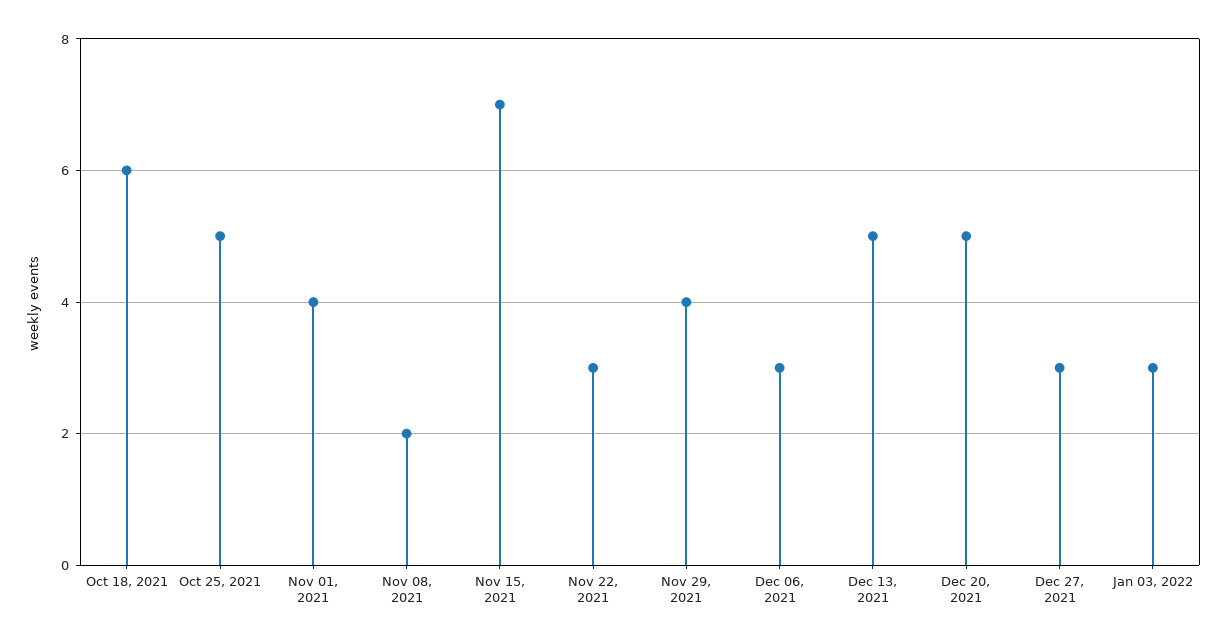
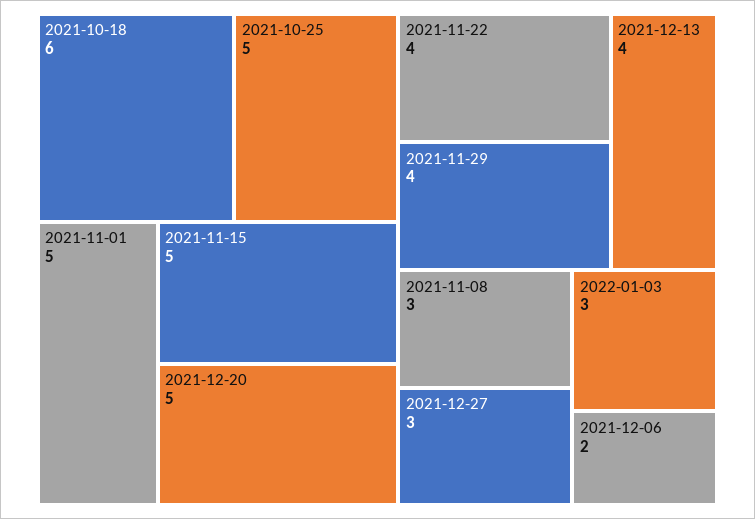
Nov 01, 2021: 4 -> 5
Nov 08, 2021: 2 -> 3
Nov 15, 2021: 7 -> 5
Nov 22, 2021: 3 -> 4
Dec 06, 2021: 3 -> 2
Dec 13, 2021: 5 -> 4

